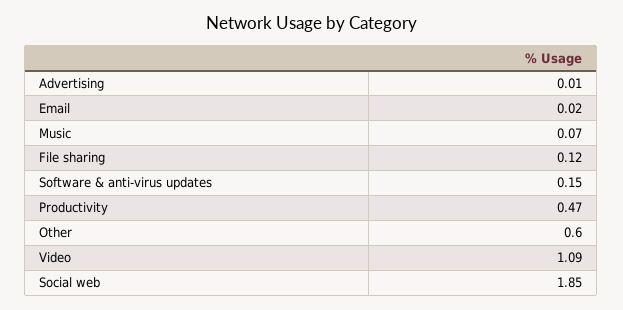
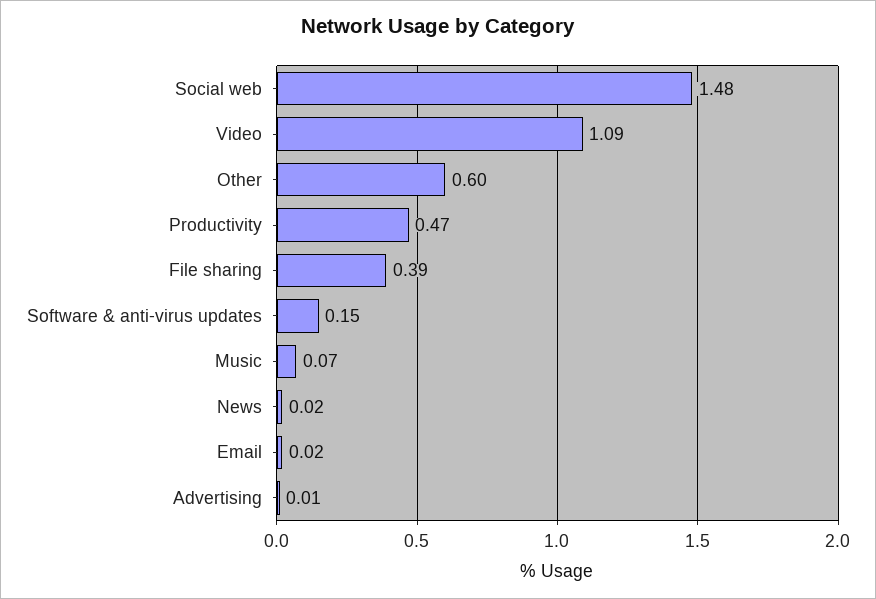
File sharing: 0.12 -> 0.39
Social web: 1.85 -> 1.48
News: none -> 0.02

